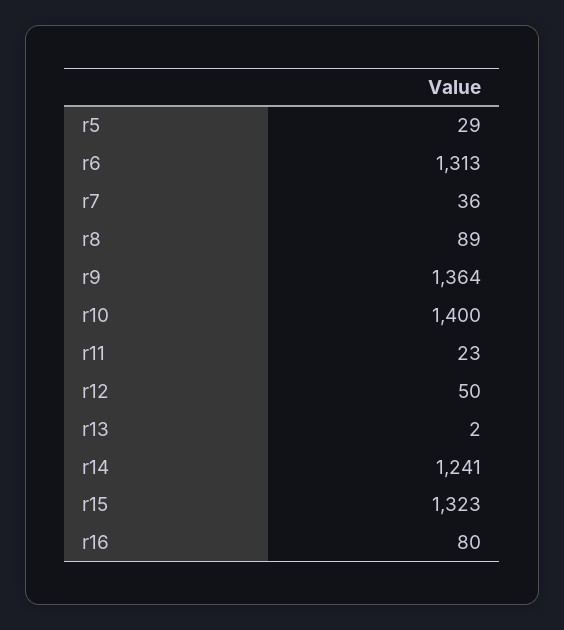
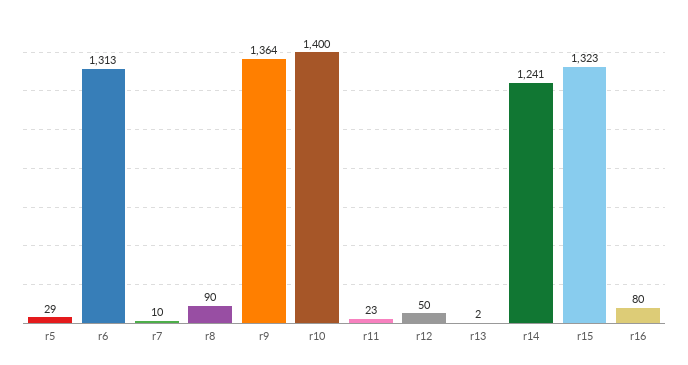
r7: 36 -> 10
r8: 89 -> 90

